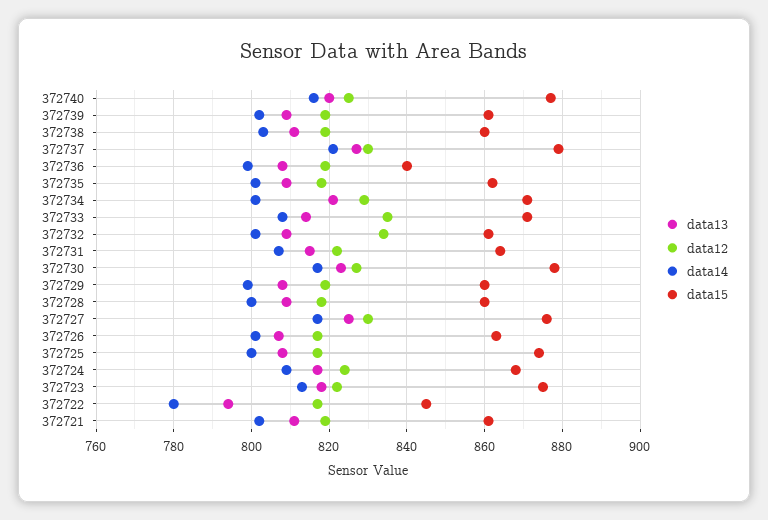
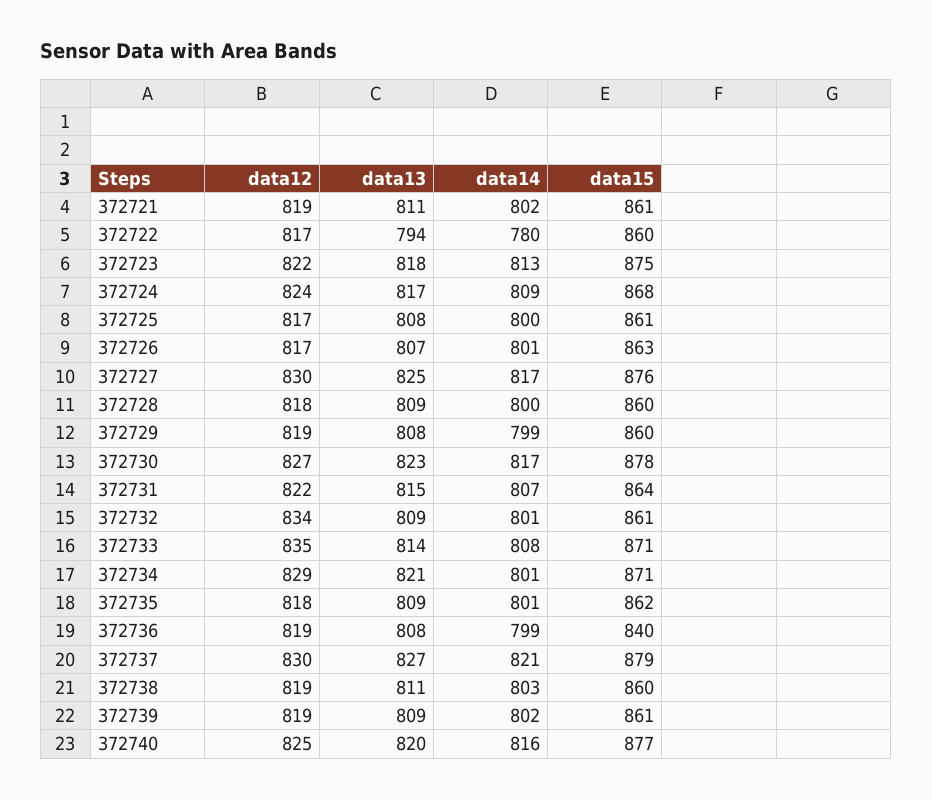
data15, 372725: 875 -> 861
data15, 372722: 845 -> 860

